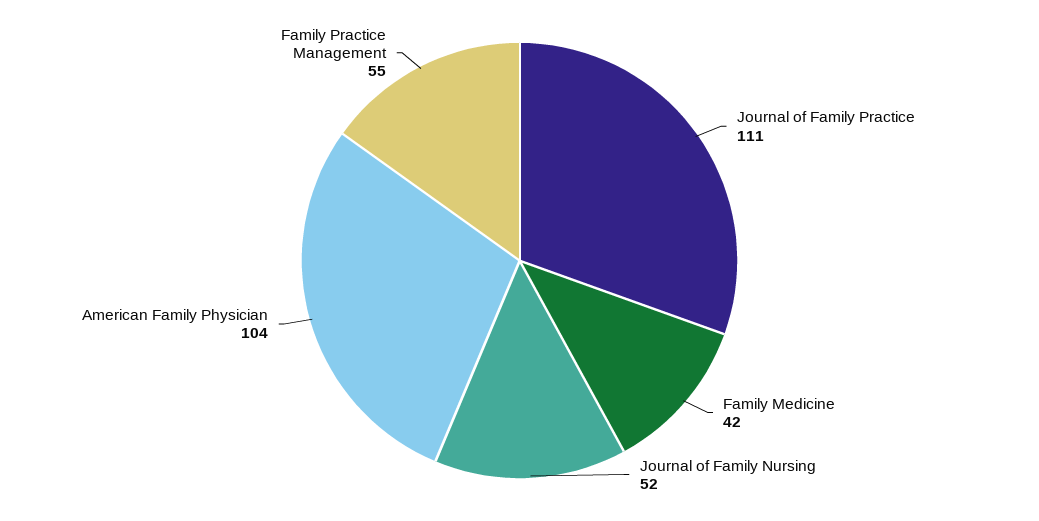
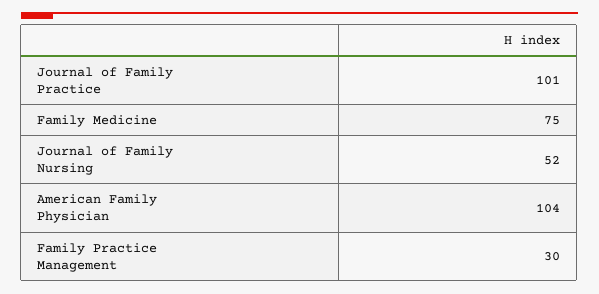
Journal of Family Practice: 111 -> 101
Family Medicine: 42 -> 75
Family Practice Management: 55 -> 30

